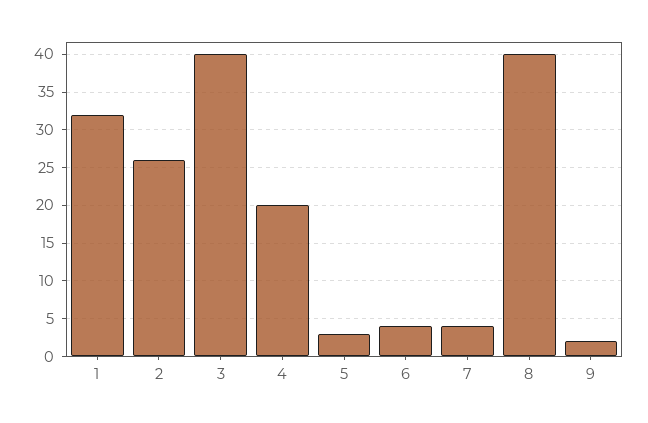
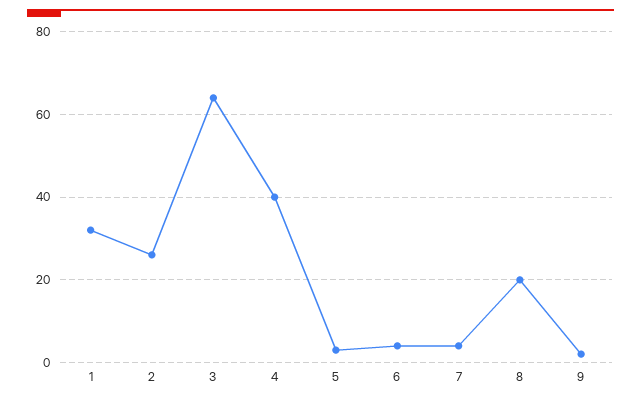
3: 40 -> 65
4: 20 -> 40
8: 40 -> 20

